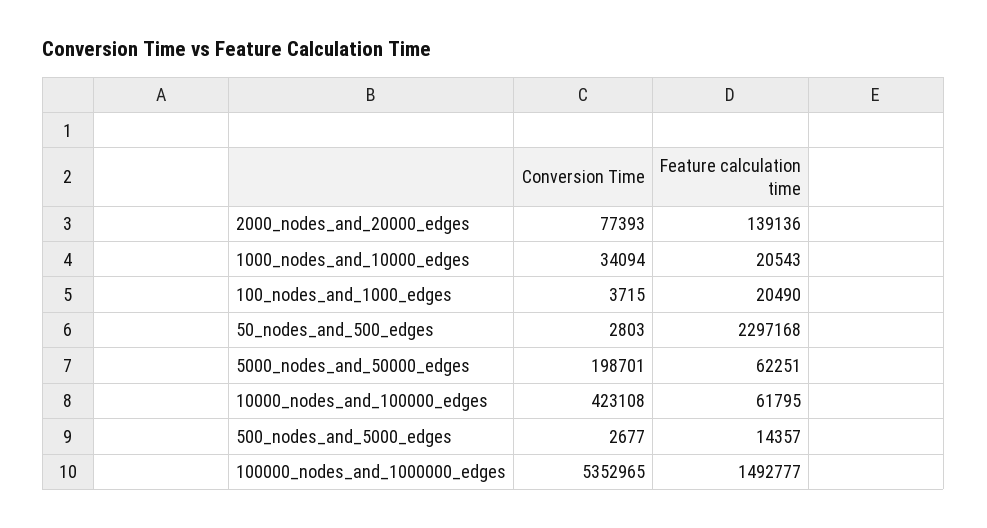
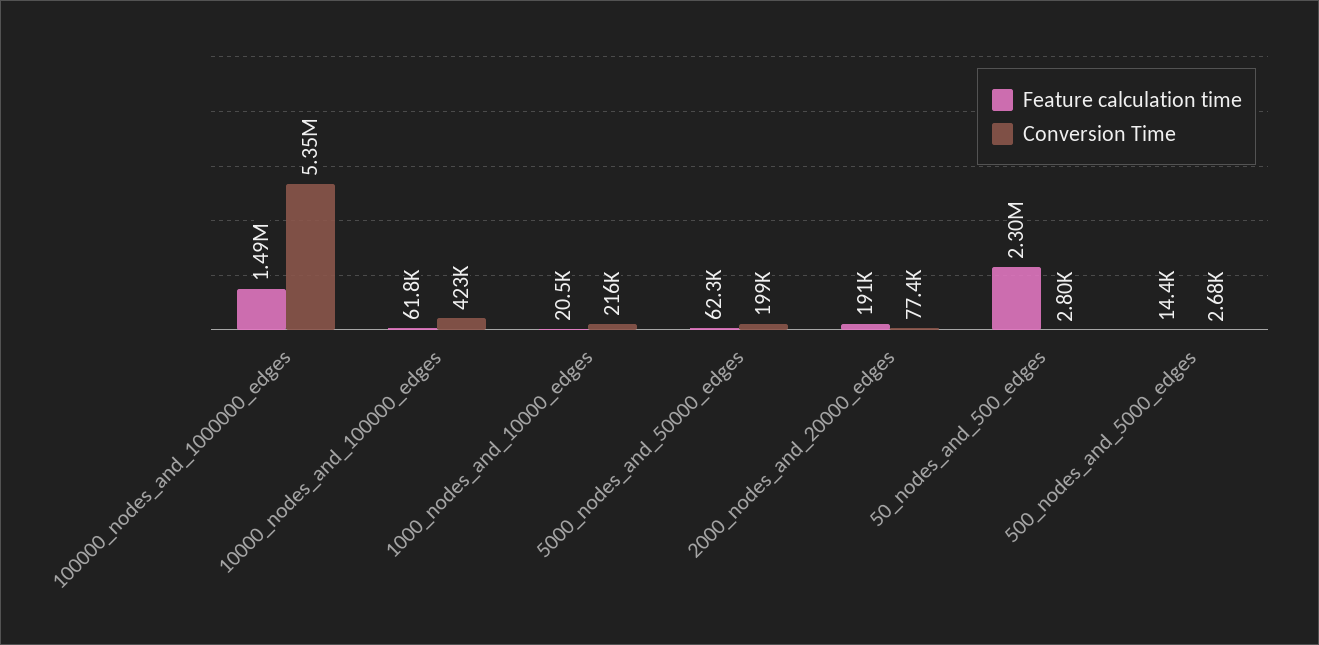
Feature calculation time, 2000_nodes_and_20000_edges: 139136 -> 191000
Conversion Time, 1000_nodes_and_10000_edges: 34094 -> 216000
Conversion Time, 100_nodes_and_1000_edges: 3715 -> none
Feature calculation time, 100_nodes_and_1000_edges: 20490 -> none

